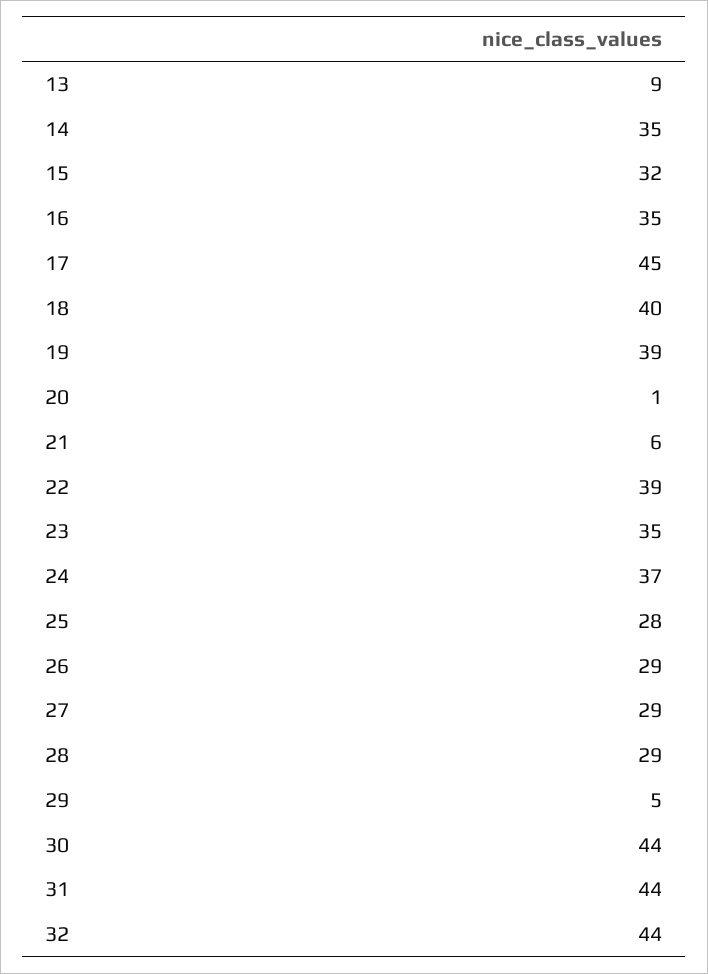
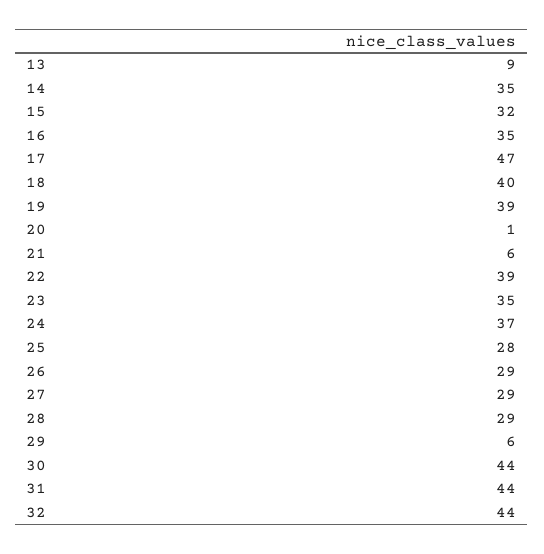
17: 45 -> 47
29: 5 -> 6

